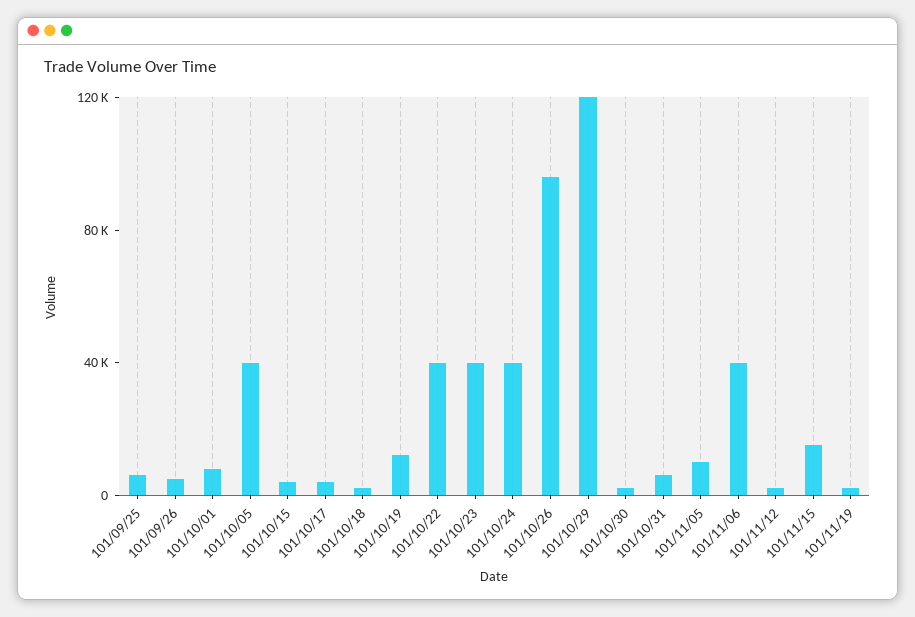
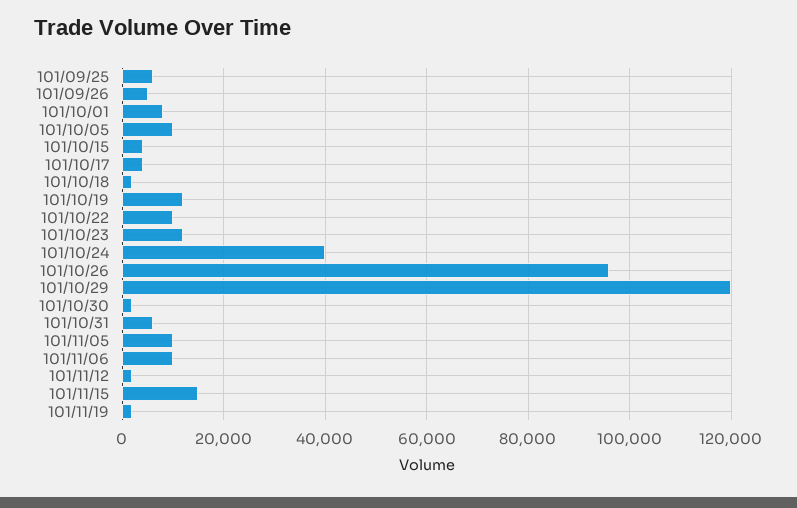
101/10/05: 40000 -> 10000
101/10/22: 40000 -> 10000
101/10/23: 40000 -> 12000
101/11/06: 40000 -> 10000

